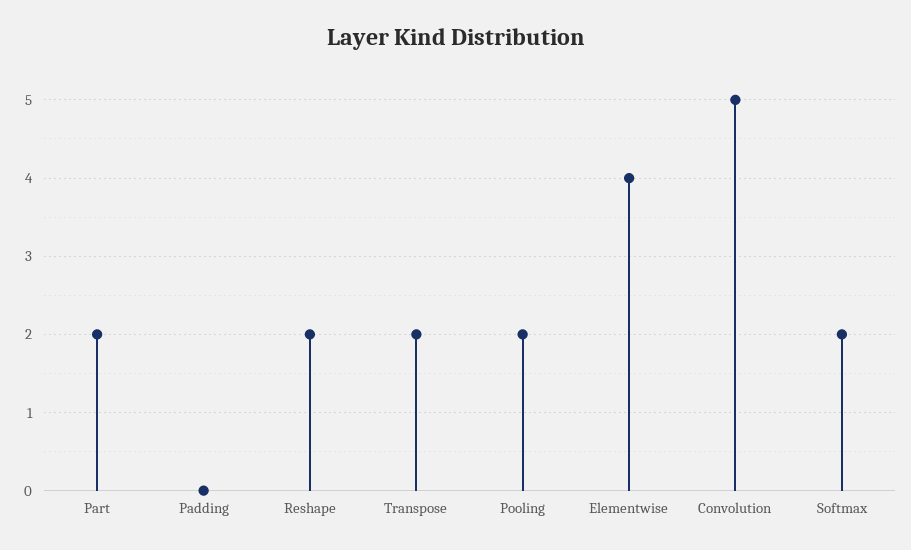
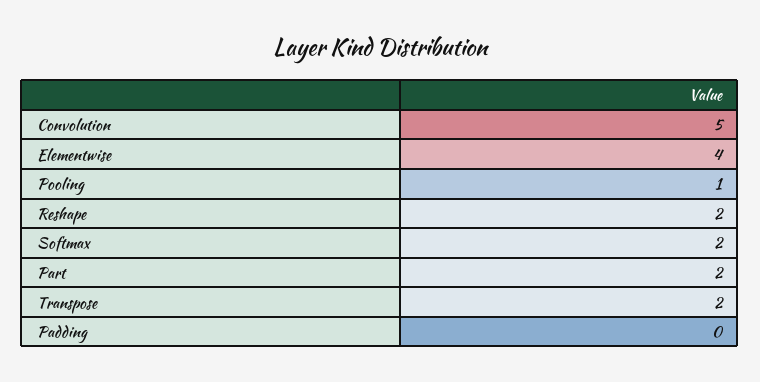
Pooling: 2 -> 1

